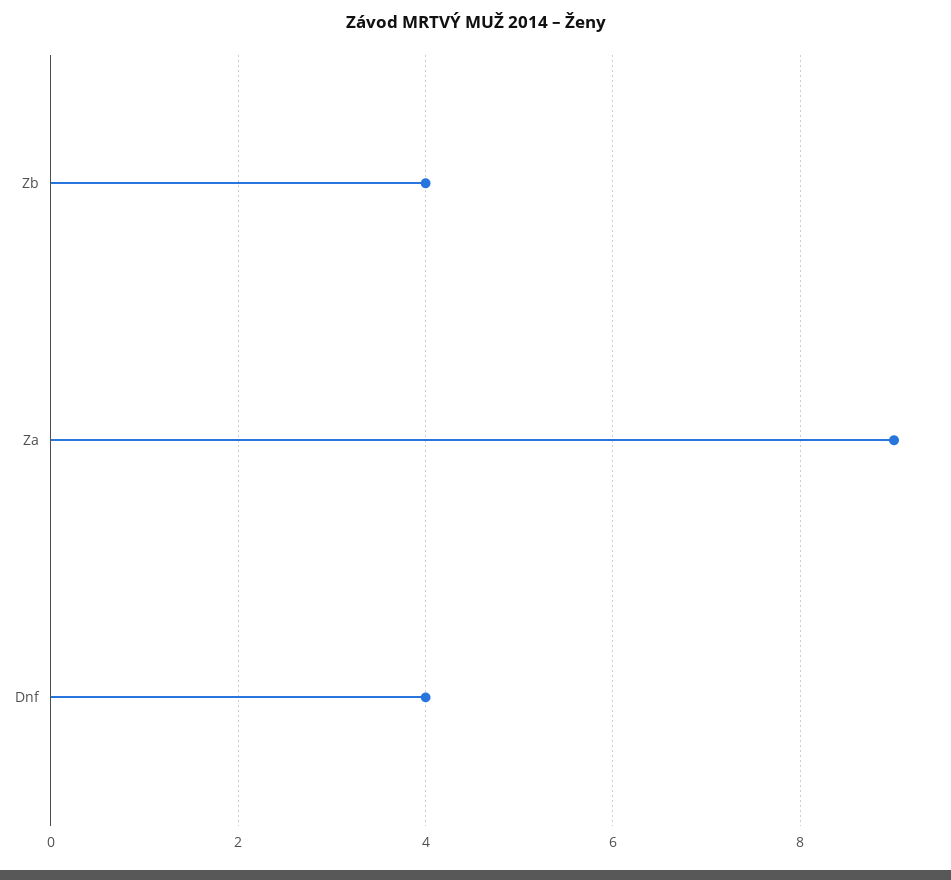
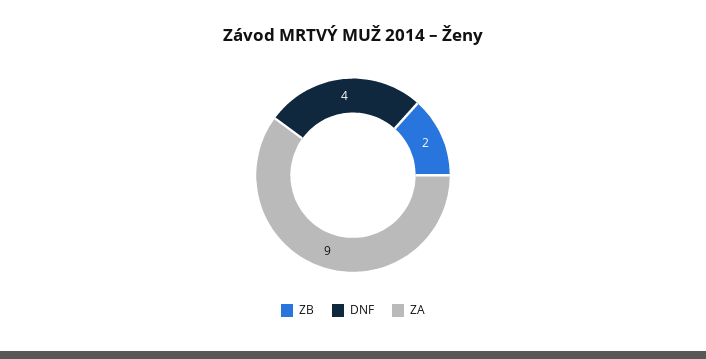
Zb: 4 -> 2

